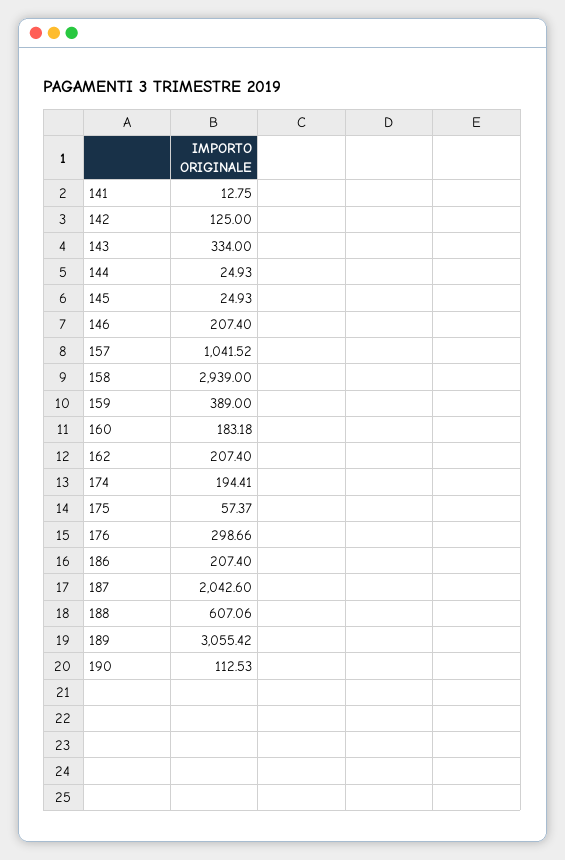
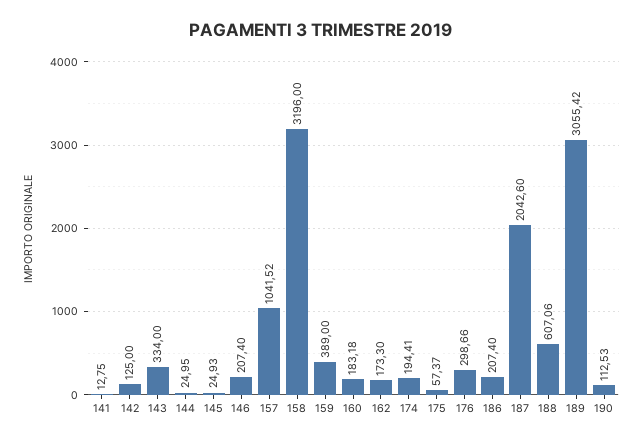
144: 24.93 -> 24.95
158: 2939 -> 3196
162: 207.4 -> 173.3

